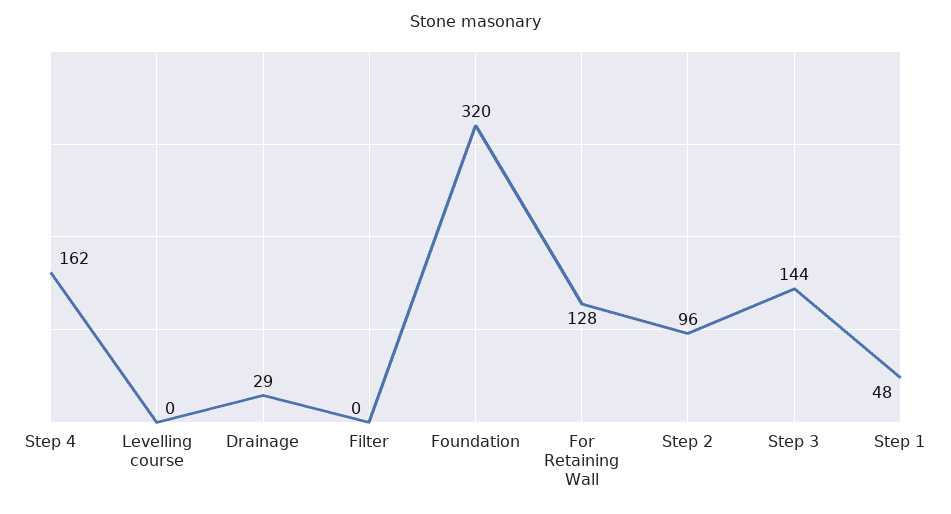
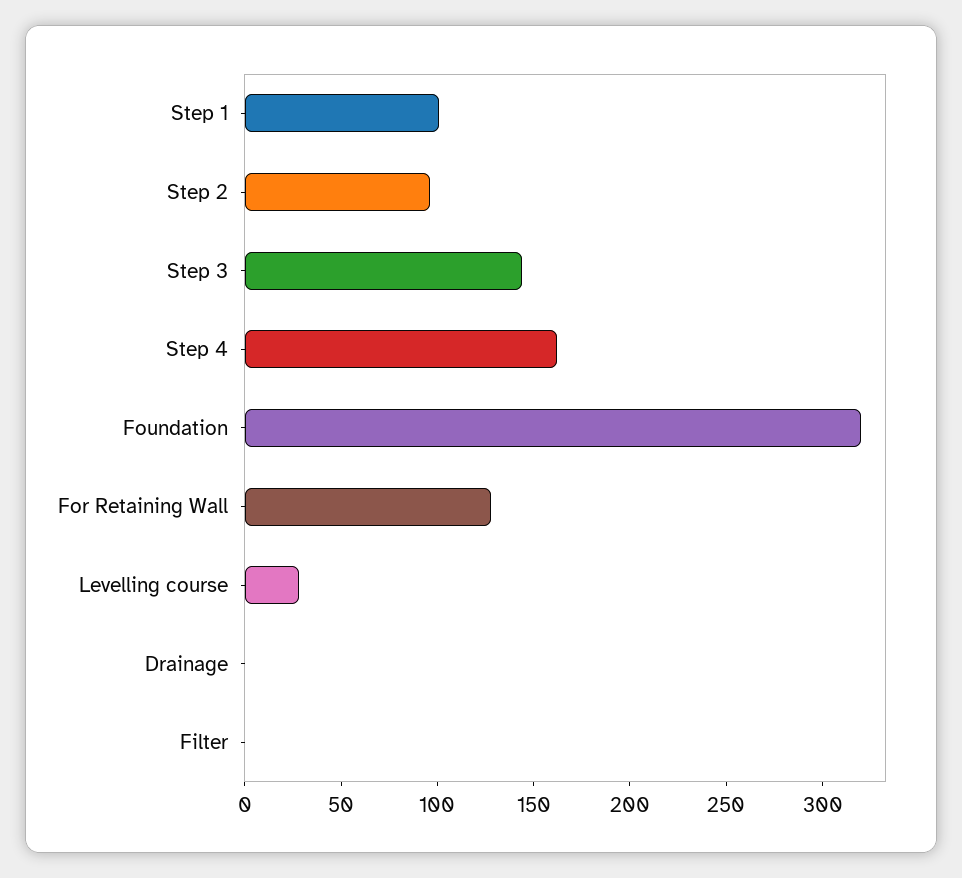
Levelling course: 0 -> 30
Drainage: 29 -> 0
Step 1: 48 -> 100

